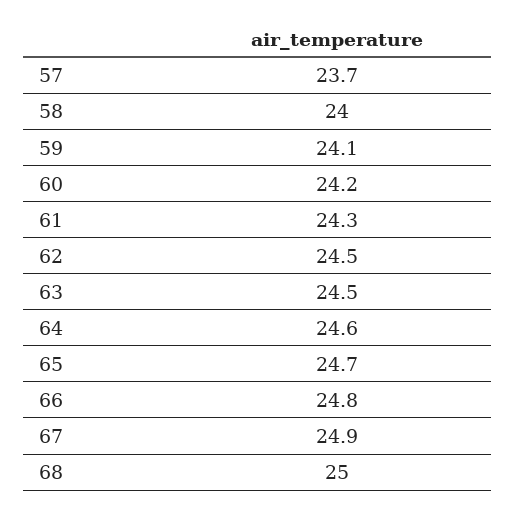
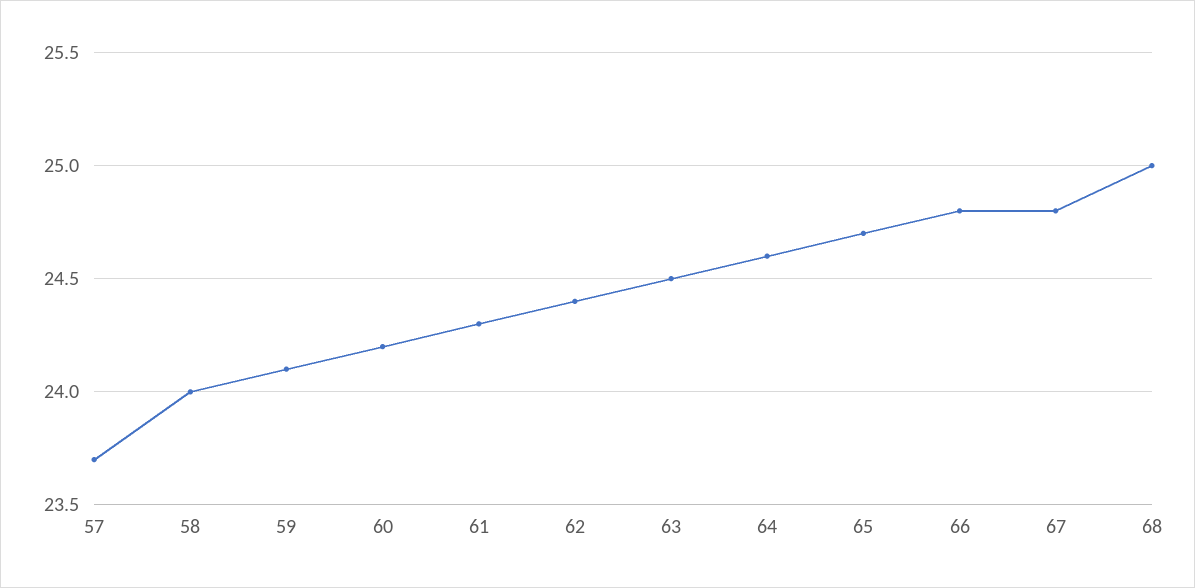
62: 24.5 -> 24.4
67: 24.9 -> 24.8

